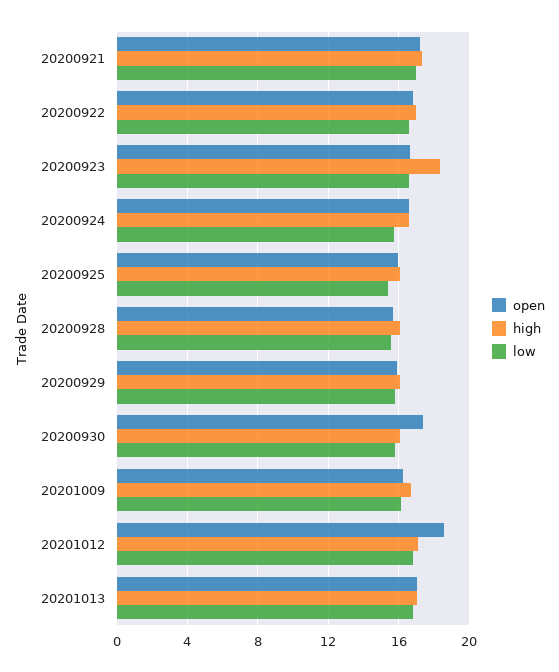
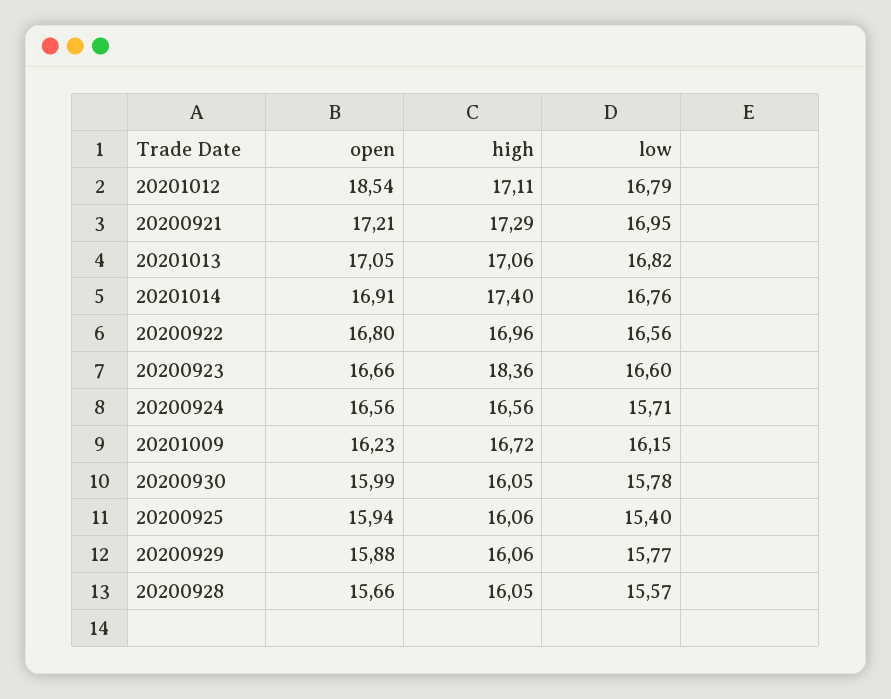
open, 20200930: 17.5 -> 15.99
open, 20201014: none -> 16.91
high, 20201014: none -> 17.4
low, 20201014: none -> 16.76

